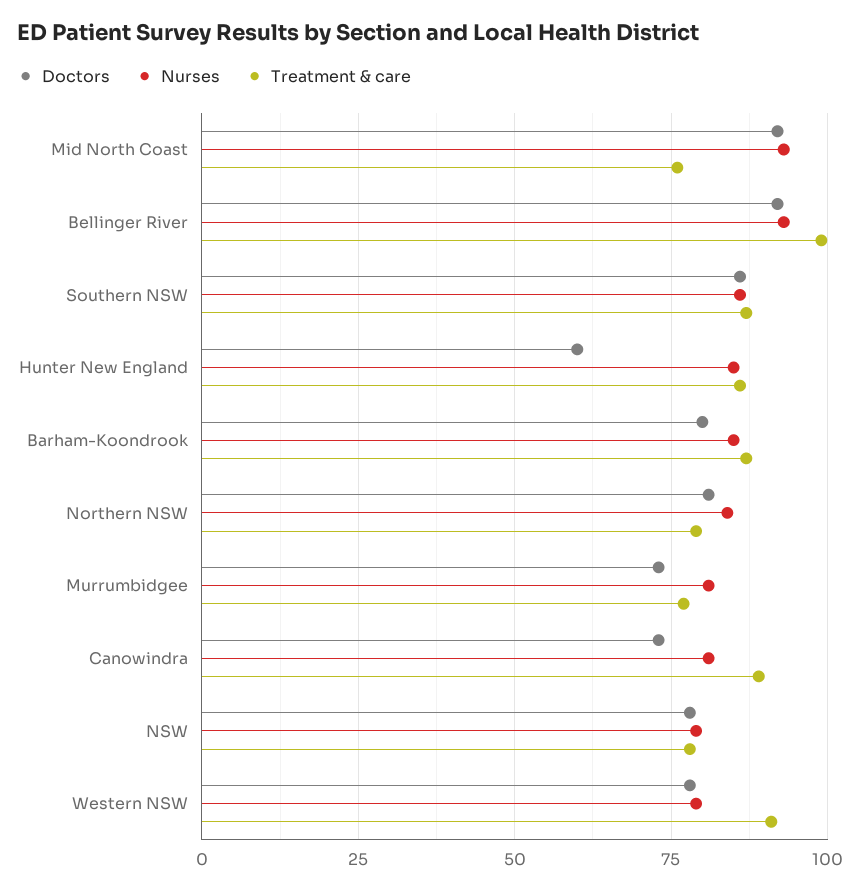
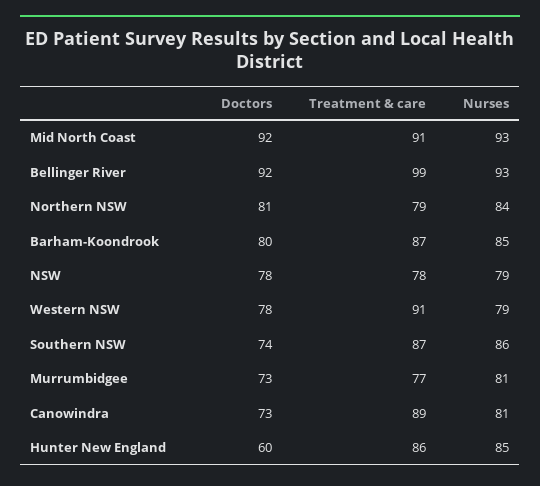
Treatment & care, Mid North Coast: 75 -> 91
Doctors, Southern NSW: 85 -> 74

